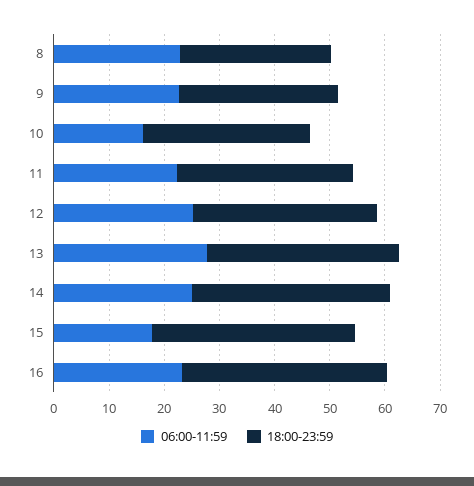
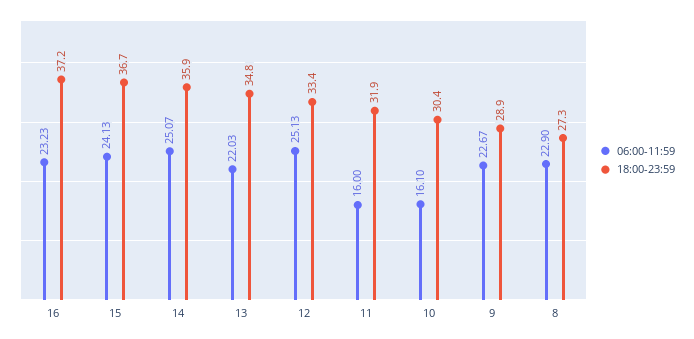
06:00-11:59, 11: 22 -> 16
06:00-11:59, 13: 28 -> 22.03
06:00-11:59, 15: 18 -> 24.13

